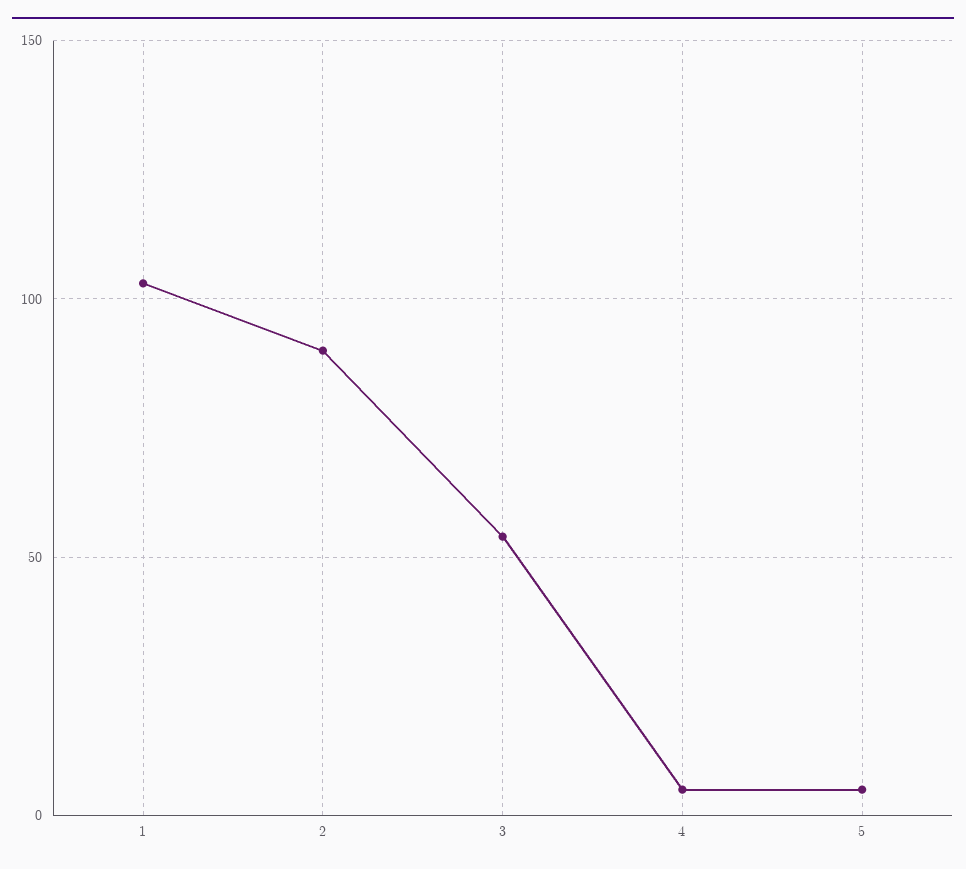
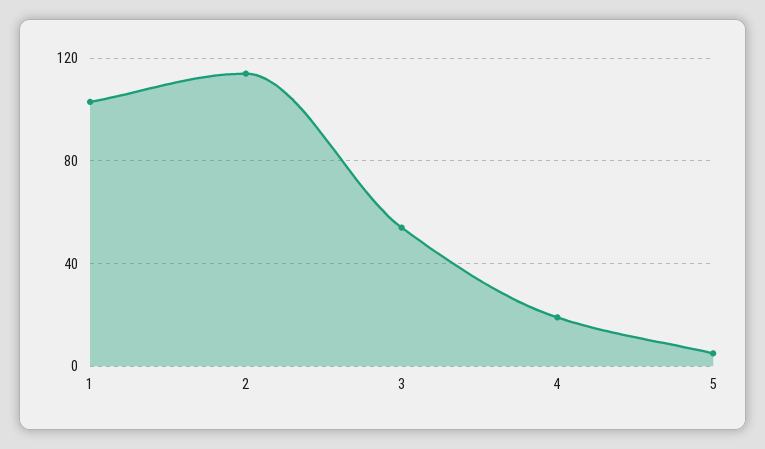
2: 90 -> 115
4: 5 -> 20

